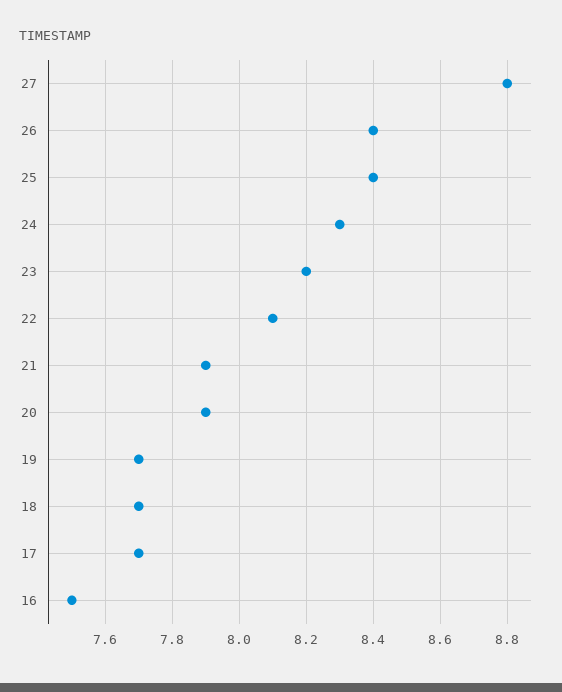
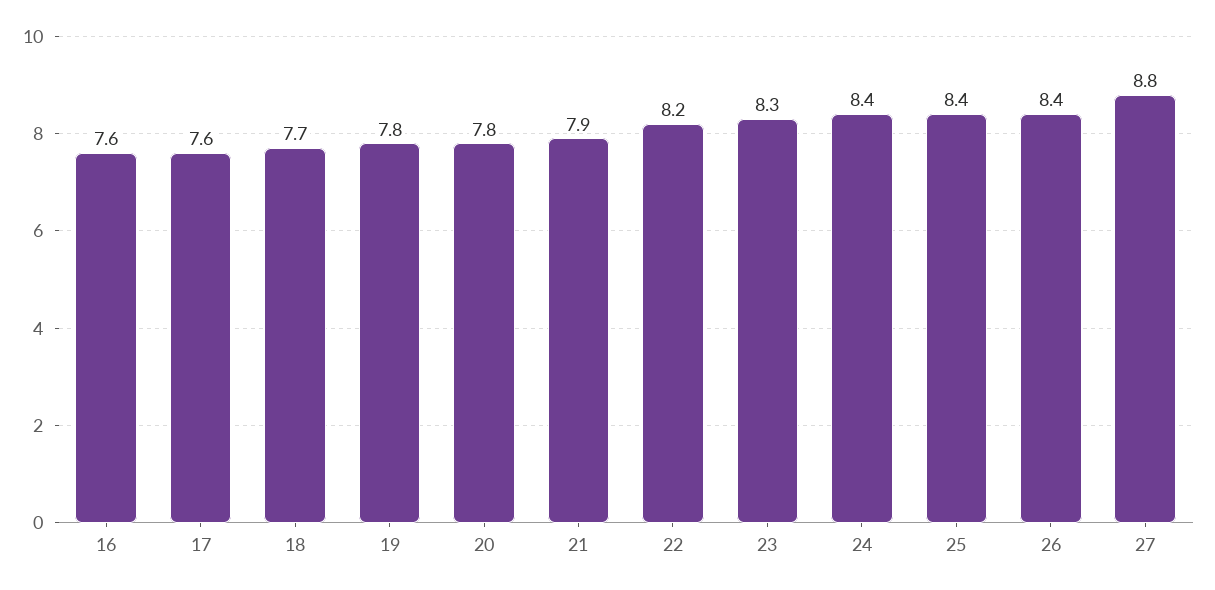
24: 8.3 -> 8.4
23: 8.2 -> 8.3
22: 8.1 -> 8.2
20: 7.9 -> 7.8
19: 7.7 -> 7.8
17: 7.7 -> 7.6
16: 7.5 -> 7.6

